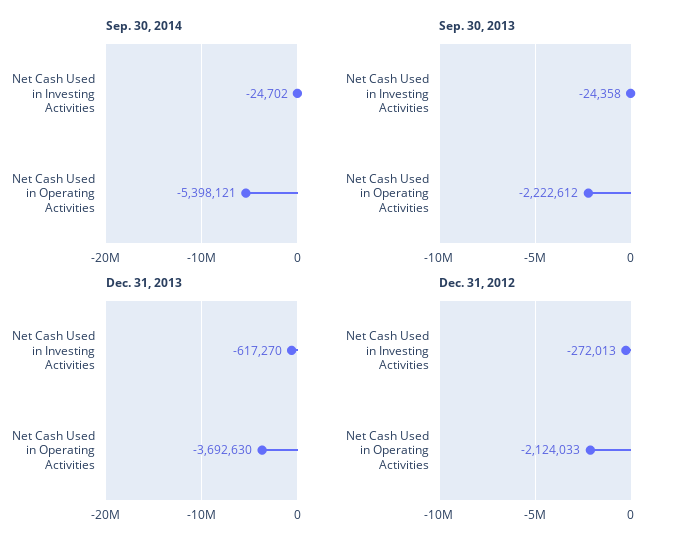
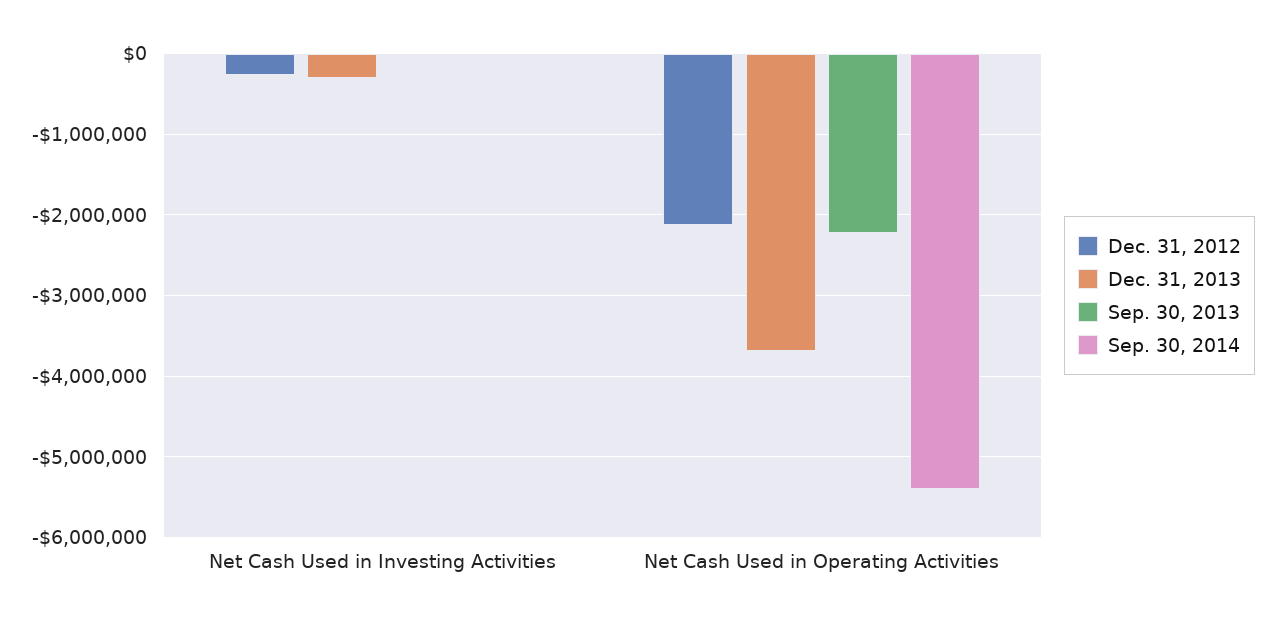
Dec. 31, 2013, Net Cash Used in Investing Activities: -617270 -> -300000

